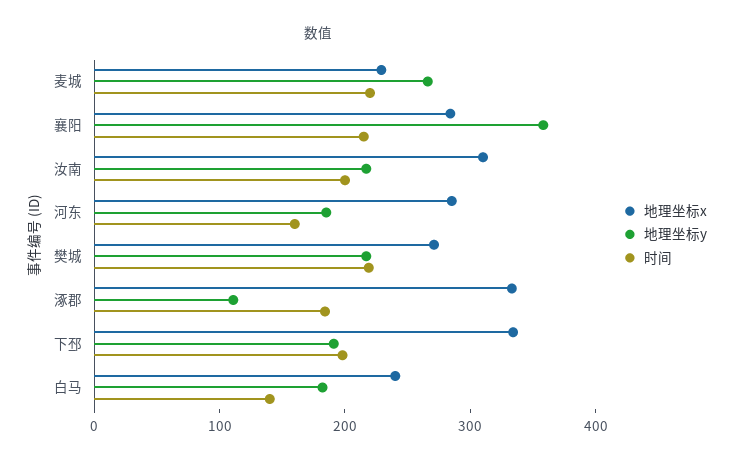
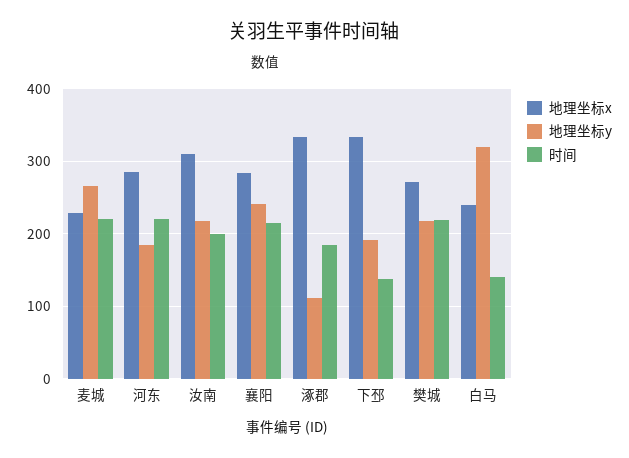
地理坐标y, 襄阳: 360 -> 240
时间, 河东: 160 -> 220
时间, 下邳: 200 -> 140
地理坐标y, 白马: 180 -> 320

